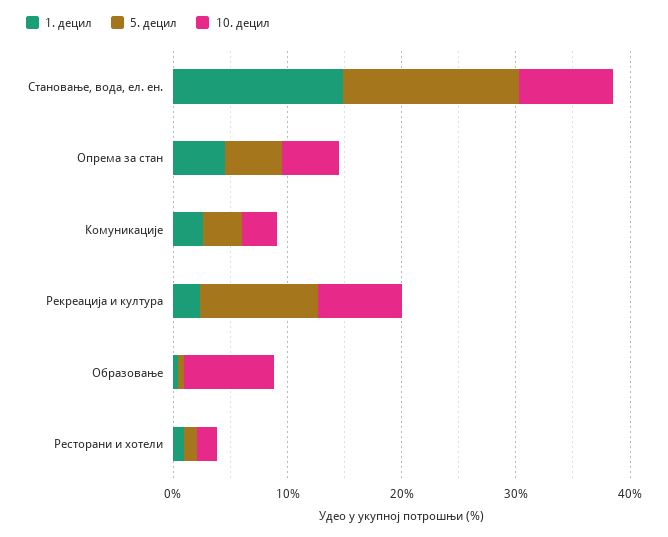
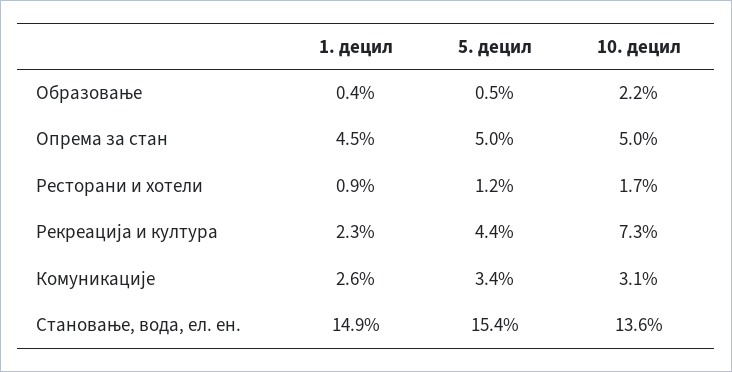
10. децил, Становање, вода, ел. ен.: 8 -> 13.6
5. децил, Рекреација и култура: 10 -> 4.4
10. децил, Образовање: 8 -> 2.2

